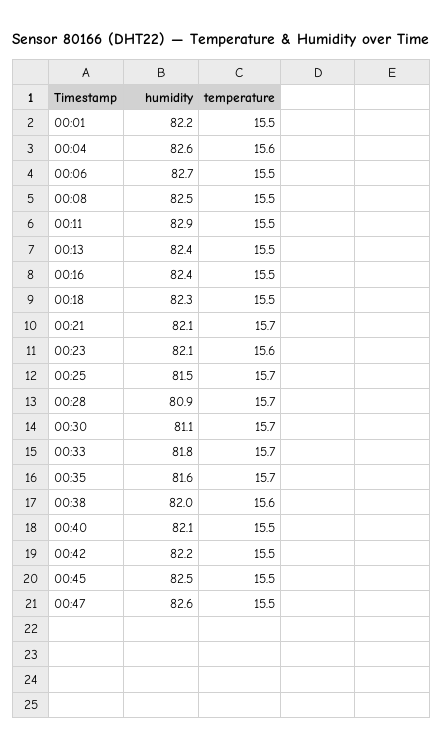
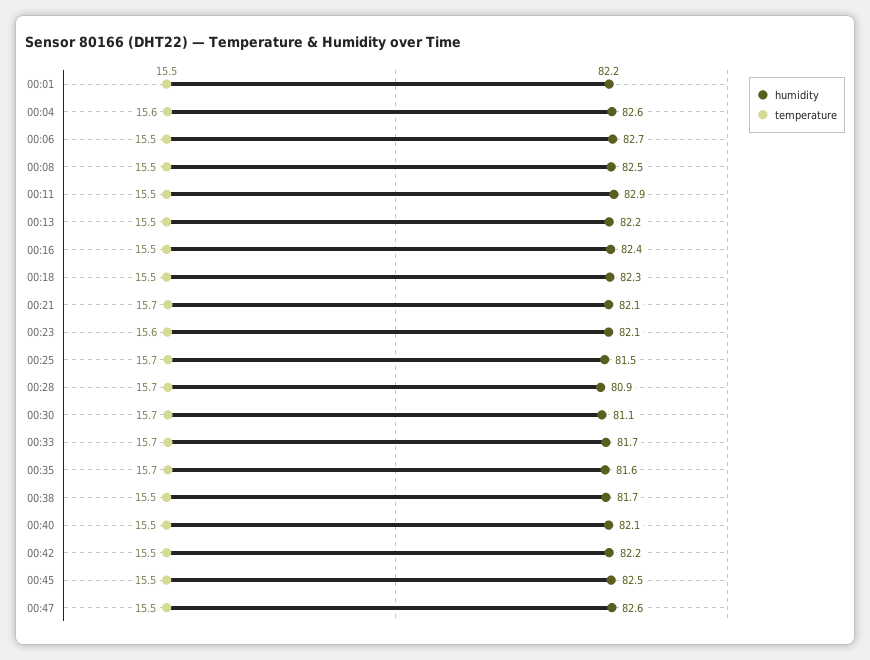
humidity, 00:13: 82.4 -> 82.2
humidity, 00:33: 81.8 -> 81.7
humidity, 00:38: 82 -> 81.7
temperature, 00:38: 15.6 -> 15.5

